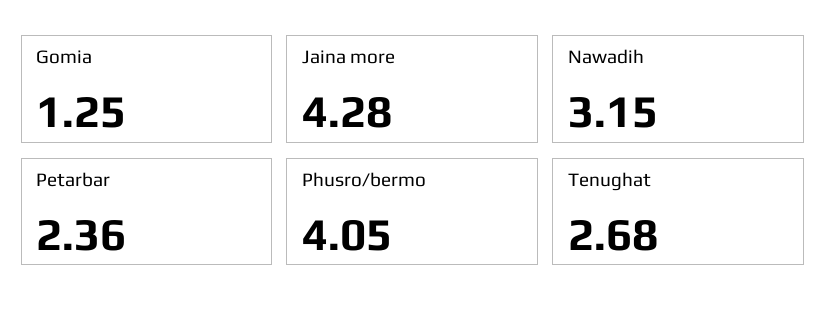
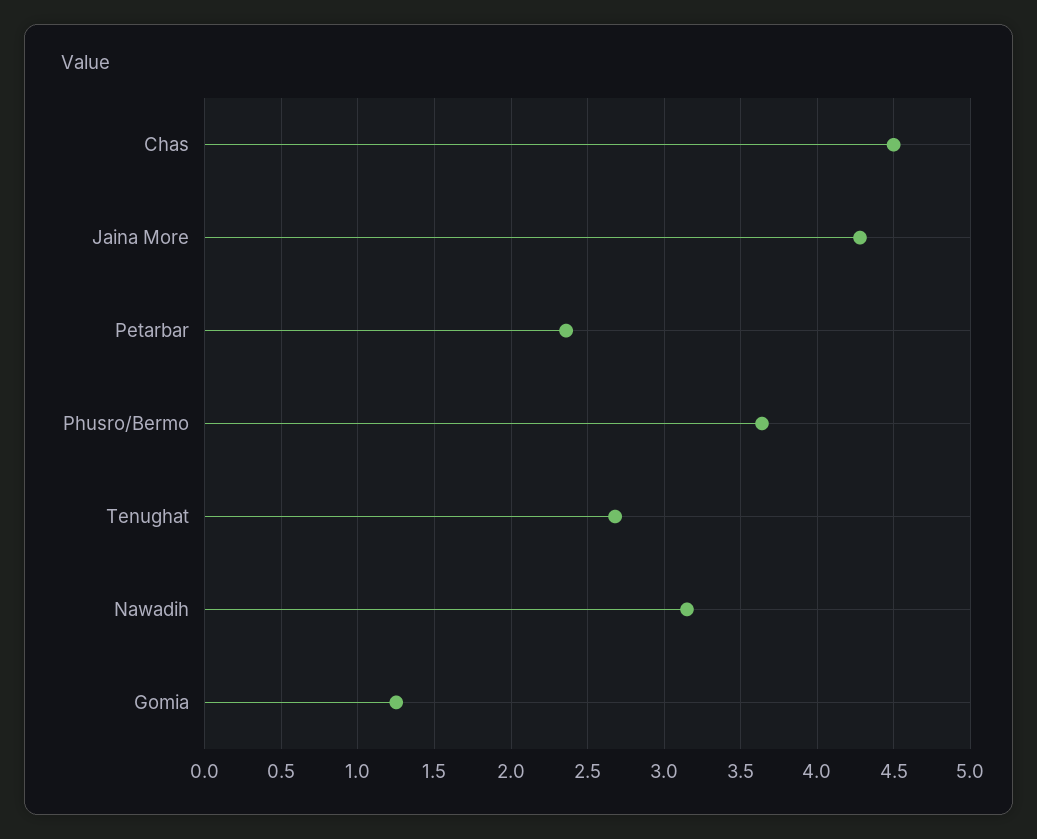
Phusro/bermo: 4.05 -> 3.65
Chas: none -> 4.5

